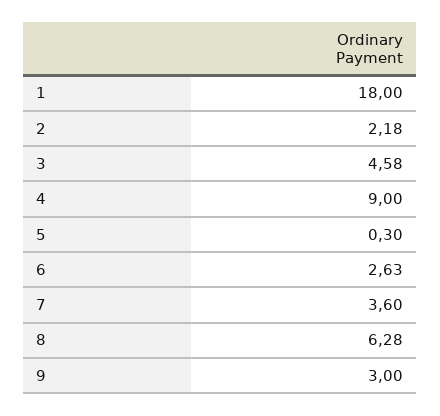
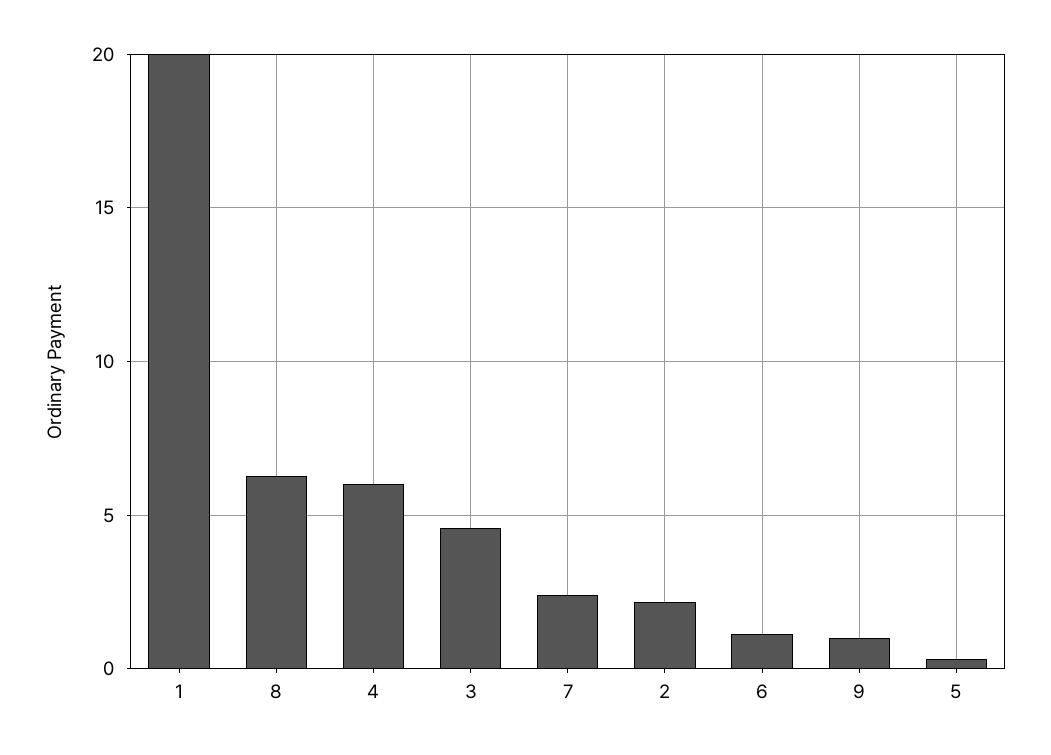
1: 18 -> 20
4: 9 -> 6
6: 2.63 -> 1
7: 3.6 -> 2.5
9: 3 -> 1

